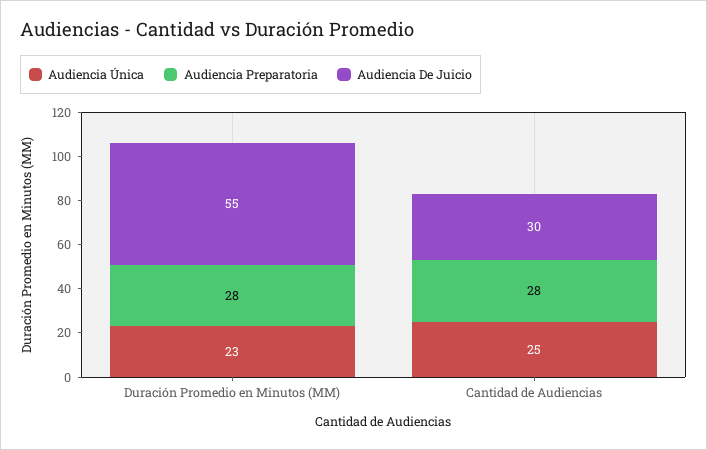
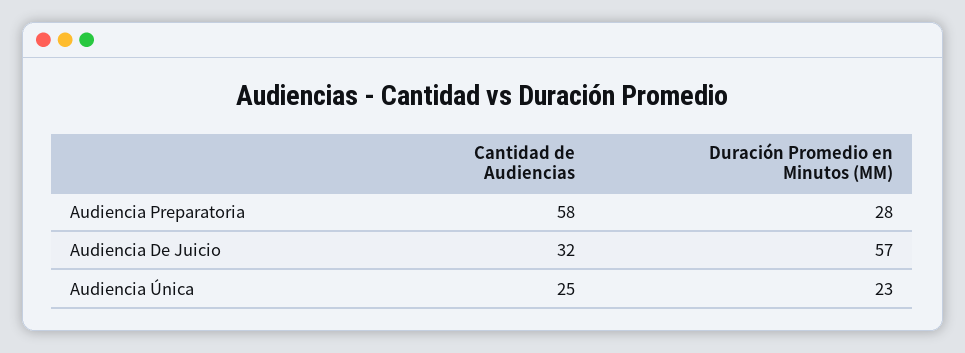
Audiencia De Juicio, Duración Promedio en Minutos (MM): 55 -> 57
Audiencia Preparatoria, Cantidad de Audiencias: 28 -> 58
Audiencia De Juicio, Cantidad de Audiencias: 30 -> 32

